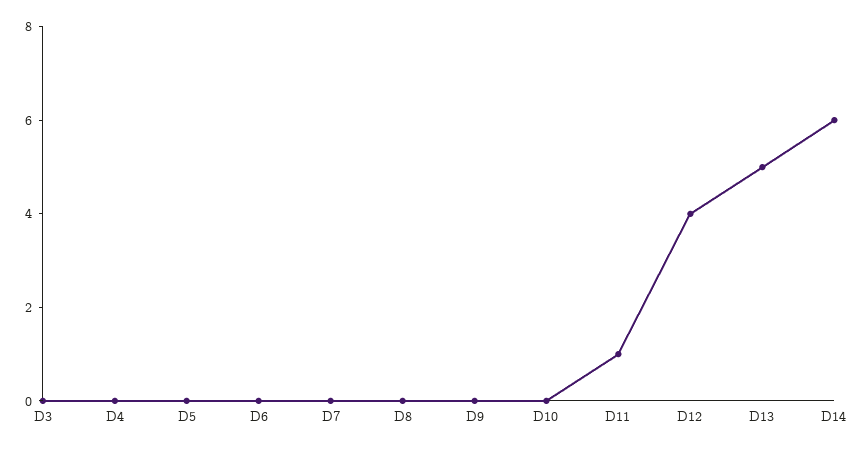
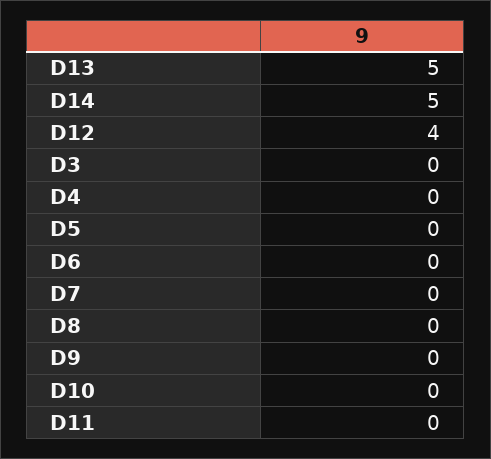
D11: 1 -> 0
D14: 6 -> 5

